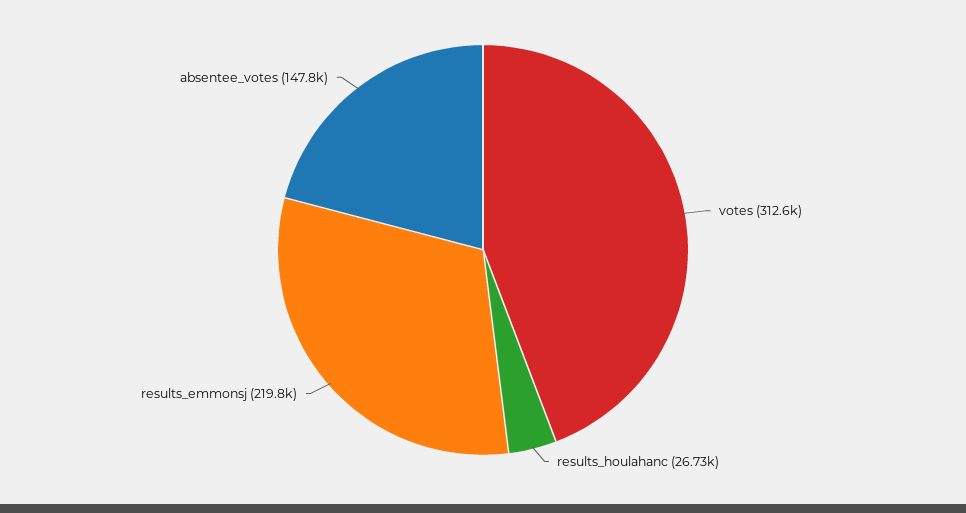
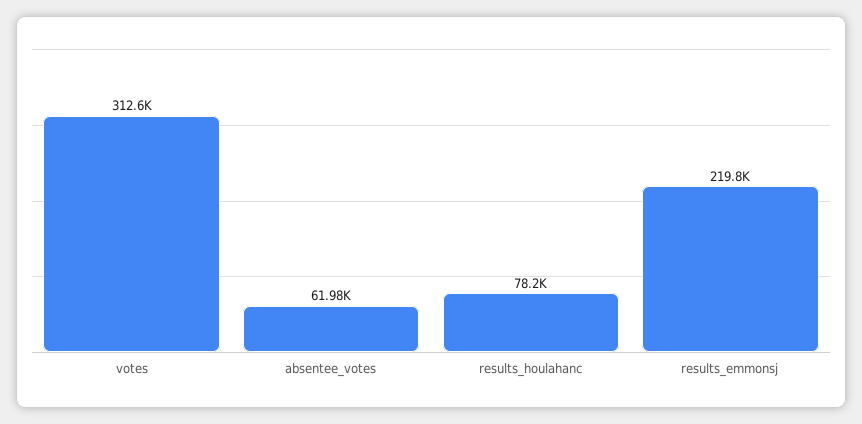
results_houlahanc: 26730 -> 78200
absentee_votes: 147800 -> 61980

